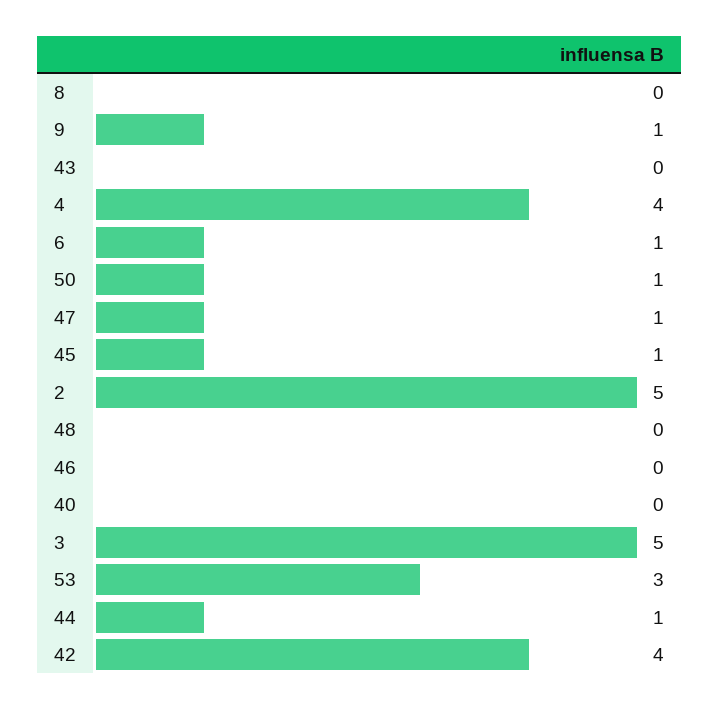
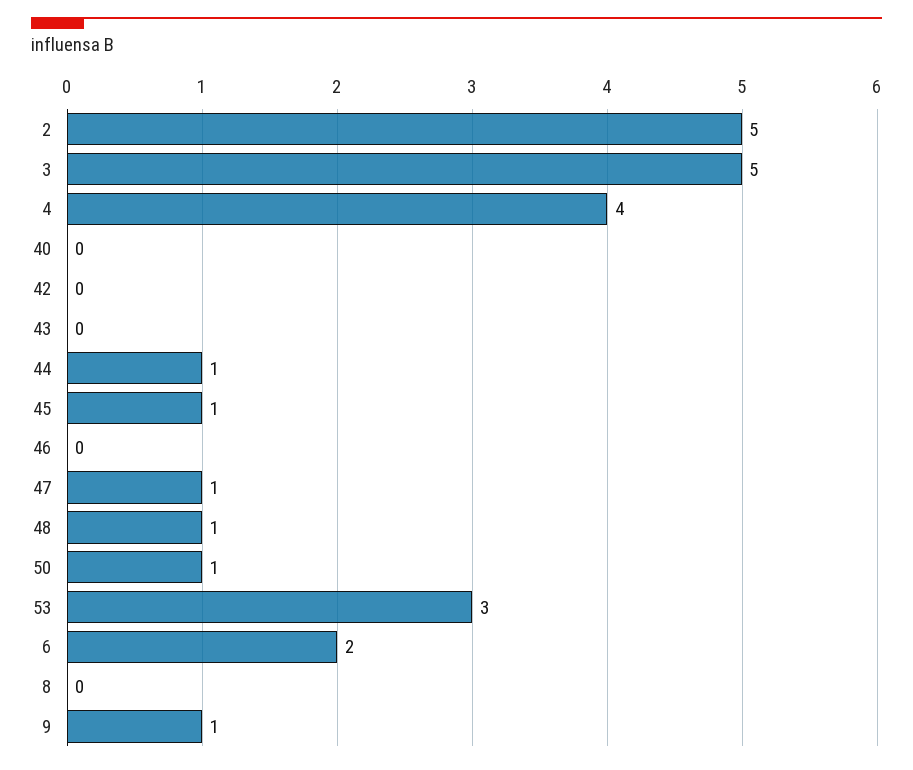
6: 1 -> 2
48: 0 -> 1
42: 4 -> 0

